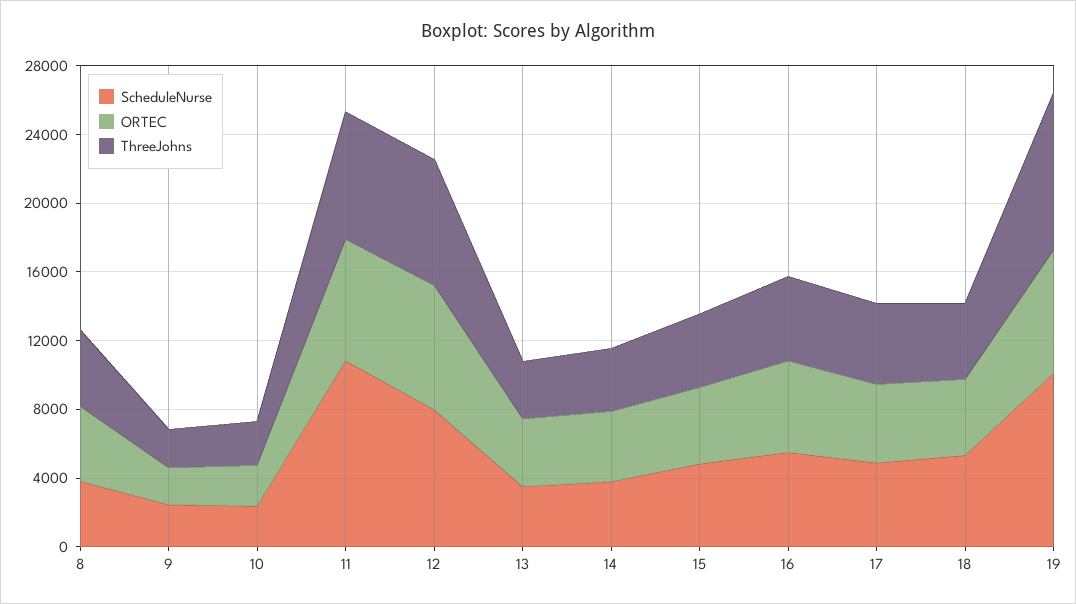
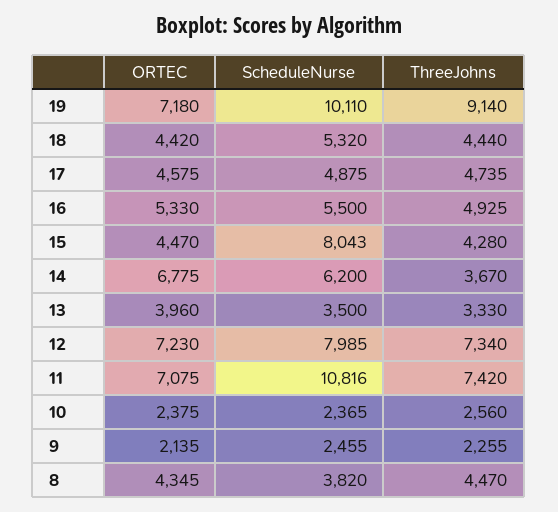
ScheduleNurse, 14: 4000 -> 6200
ORTEC, 14: 4000 -> 6775
ScheduleNurse, 15: 5000 -> 8043

